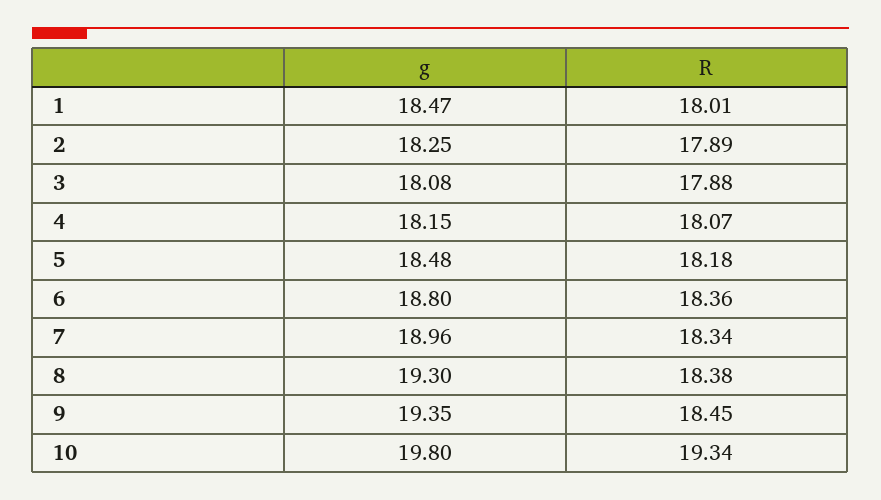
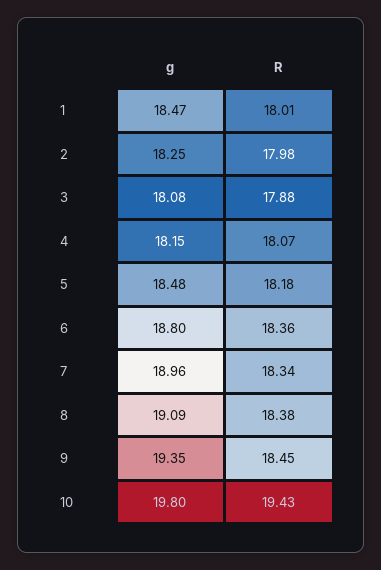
R, 2: 17.89 -> 17.98
g, 8: 19.3 -> 19.09
R, 10: 19.34 -> 19.43

